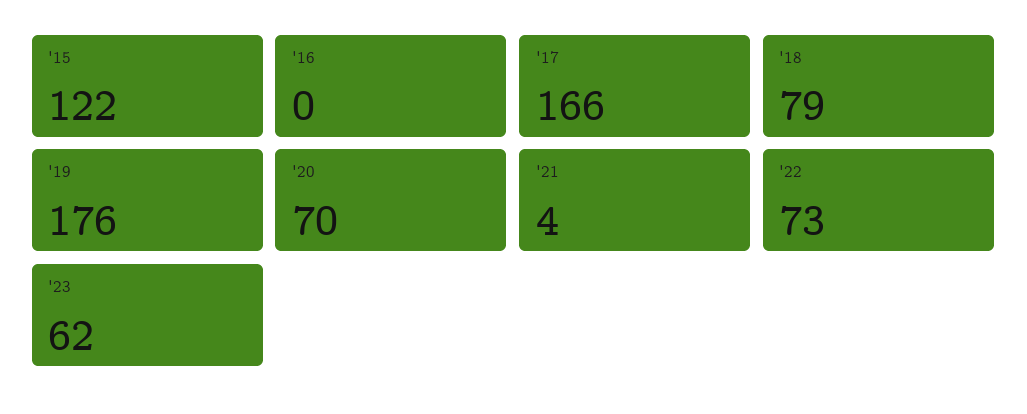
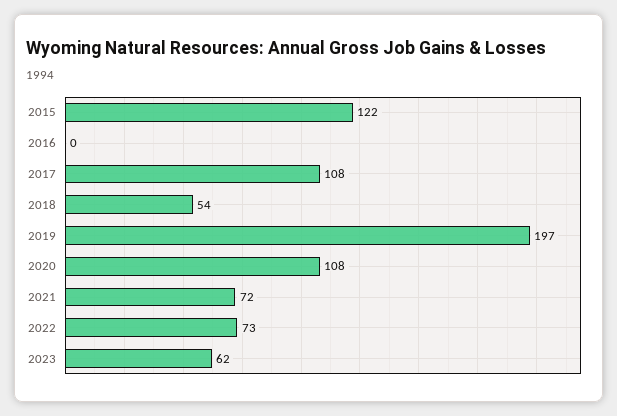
'17: 166 -> 108
'18: 79 -> 54
'19: 176 -> 197
'20: 70 -> 108
'21: 4 -> 72

